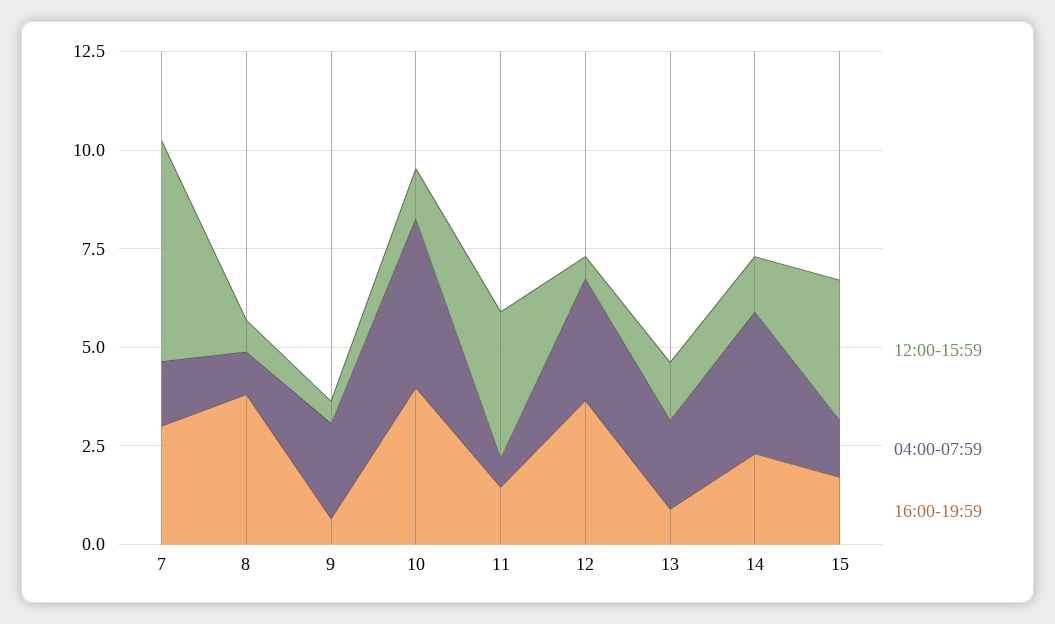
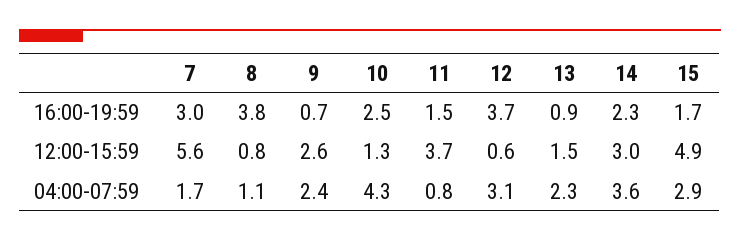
12:00-15:59, 9: 0.5 -> 2.6
16:00-19:59, 10: 4 -> 2.5
12:00-15:59, 14: 1.5 -> 3
12:00-15:59, 15: 3.5 -> 4.9
04:00-07:59, 15: 1.5 -> 2.9

